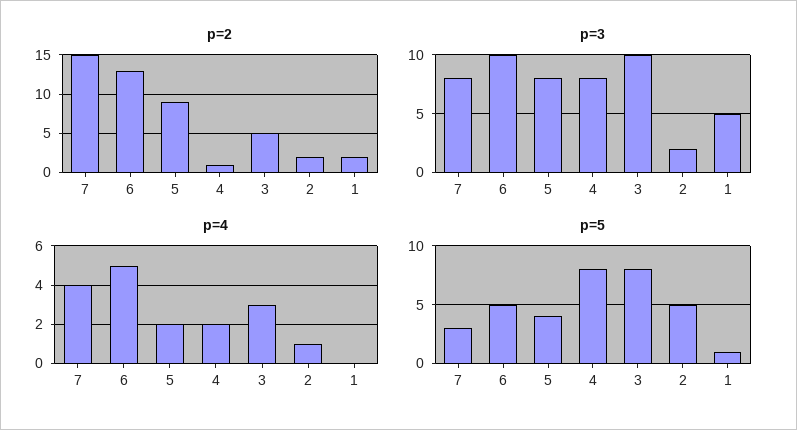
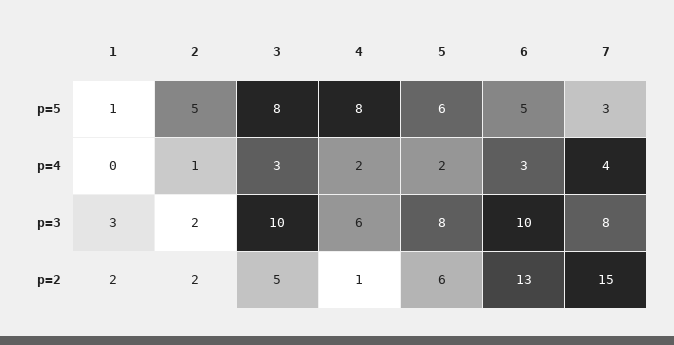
p=2, 5: 9 -> 6
p=3, 4: 8 -> 6
p=3, 1: 5 -> 3
p=4, 6: 5 -> 3
p=5, 5: 4 -> 6

